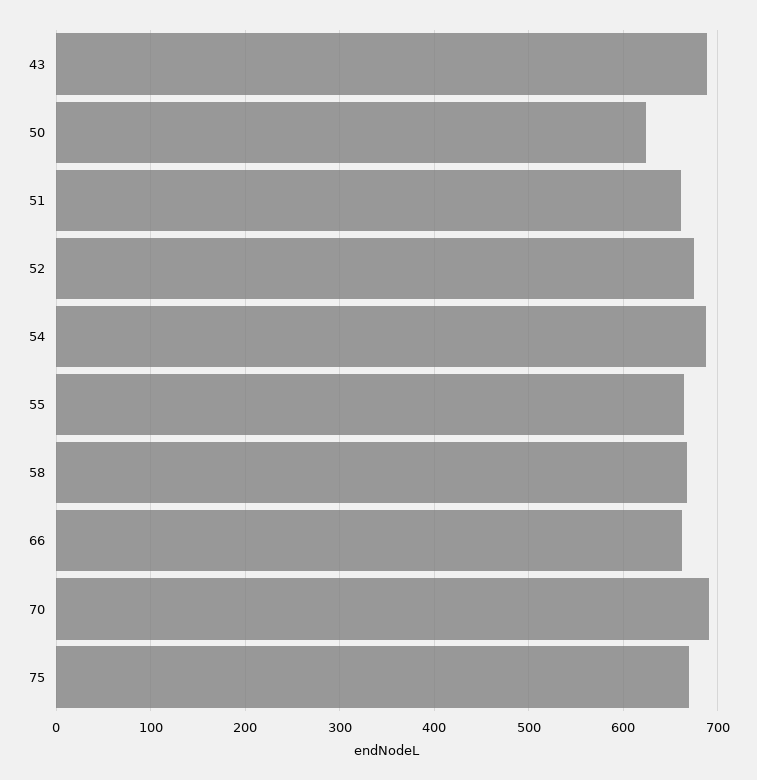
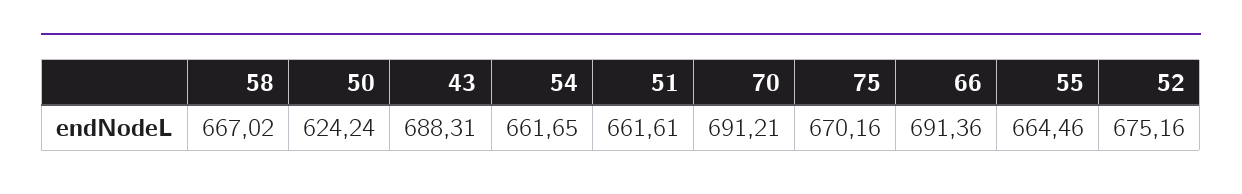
54: 690 -> 661.65
66: 660 -> 691.36

